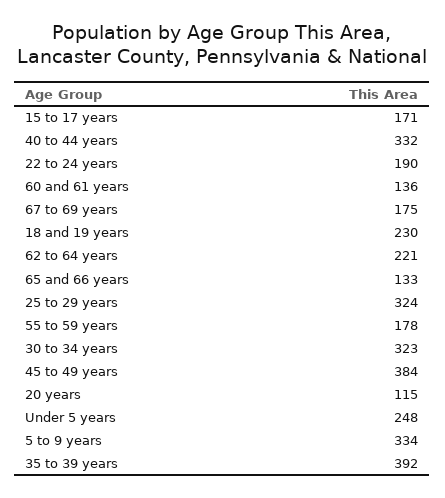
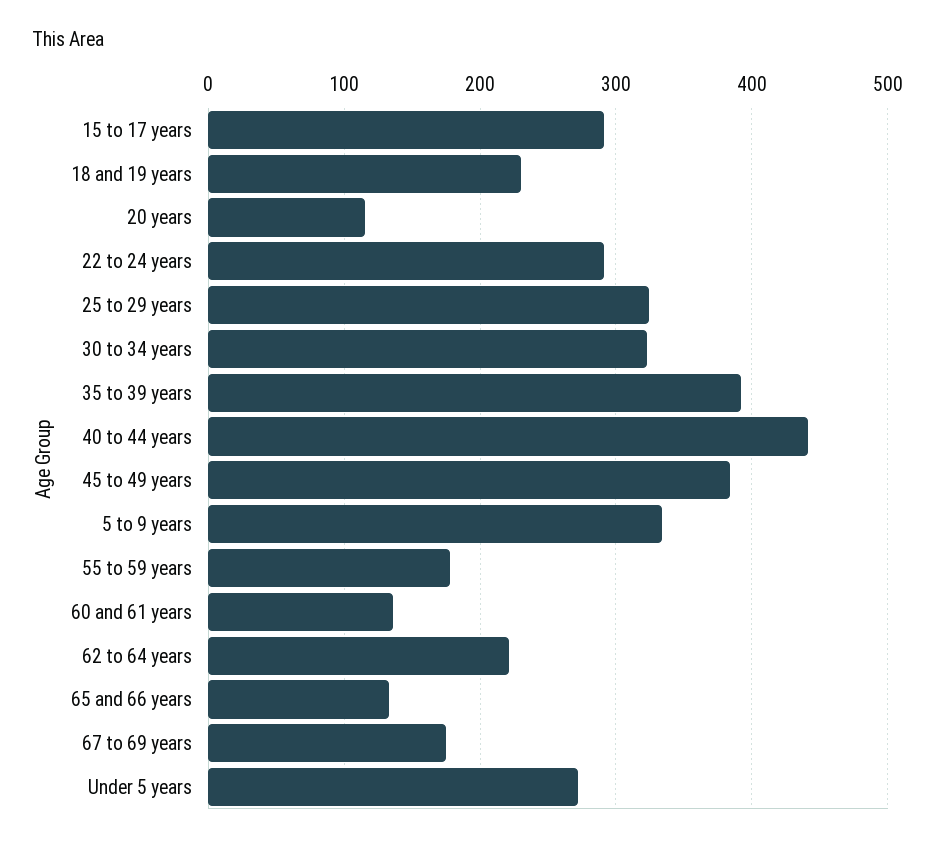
15 to 17 years: 171 -> 290
40 to 44 years: 332 -> 440
22 to 24 years: 190 -> 290
Under 5 years: 248 -> 270

